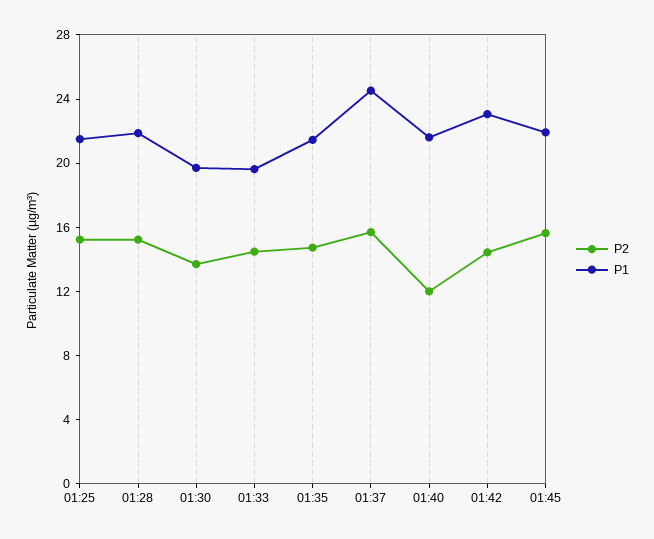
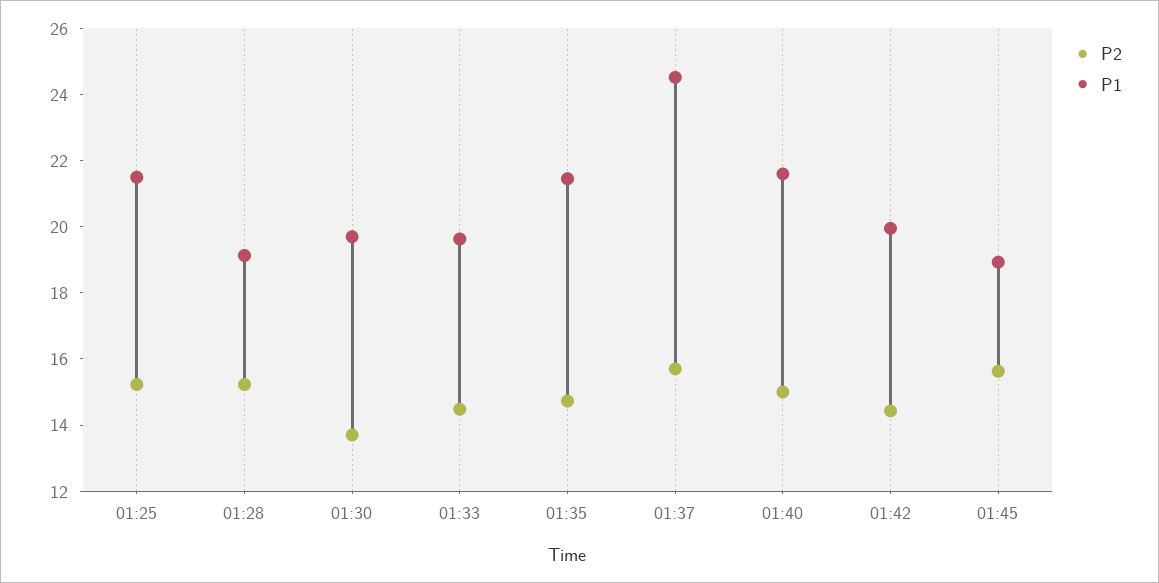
P1, 01:28: 22 -> 19
P2, 01:40: 12 -> 15
P1, 01:42: 23 -> 20
P1, 01:45: 22 -> 19

